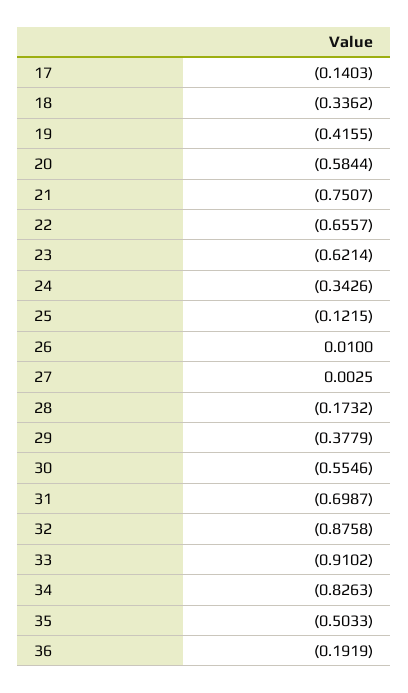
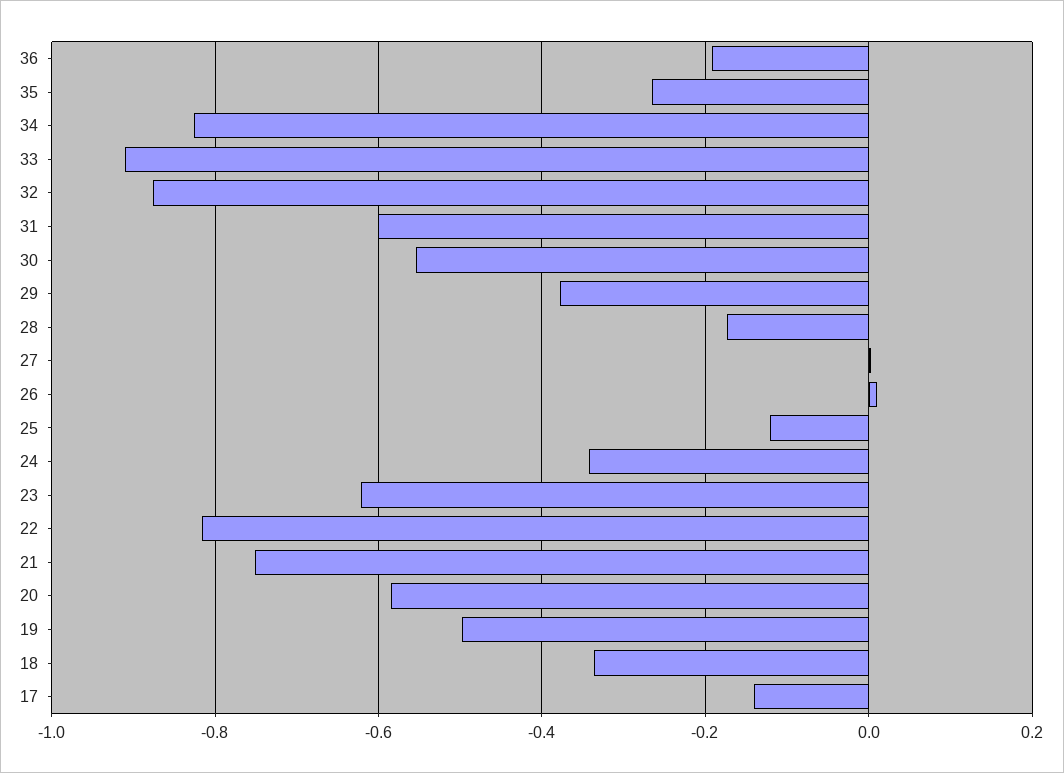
19: -0.4155 -> -0.5
22: -0.6557 -> -0.82
31: -0.6987 -> -0.6
35: -0.5033 -> -0.26

